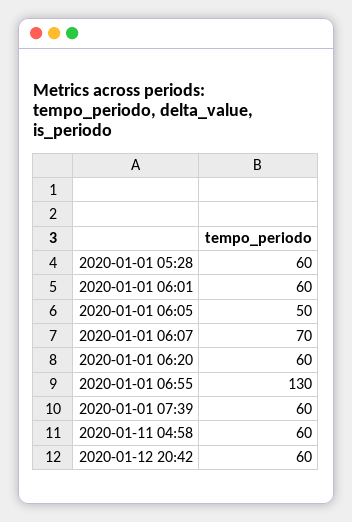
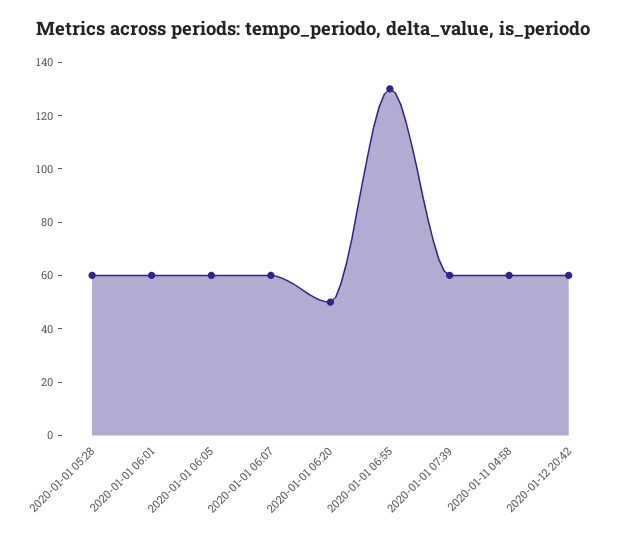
2020-01-01 06:05: 50 -> 60
2020-01-01 06:07: 70 -> 60
2020-01-01 06:20: 60 -> 50

